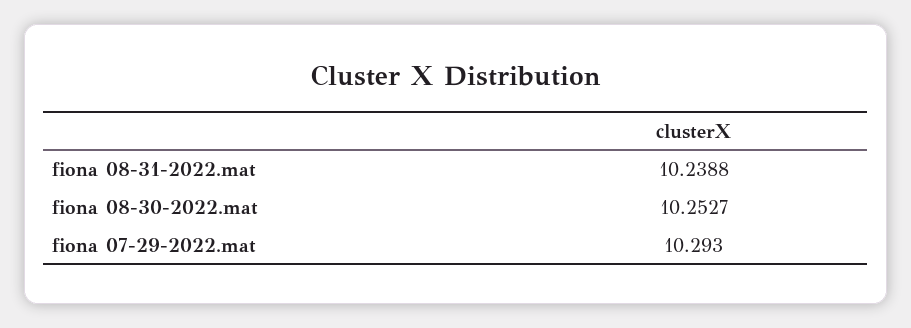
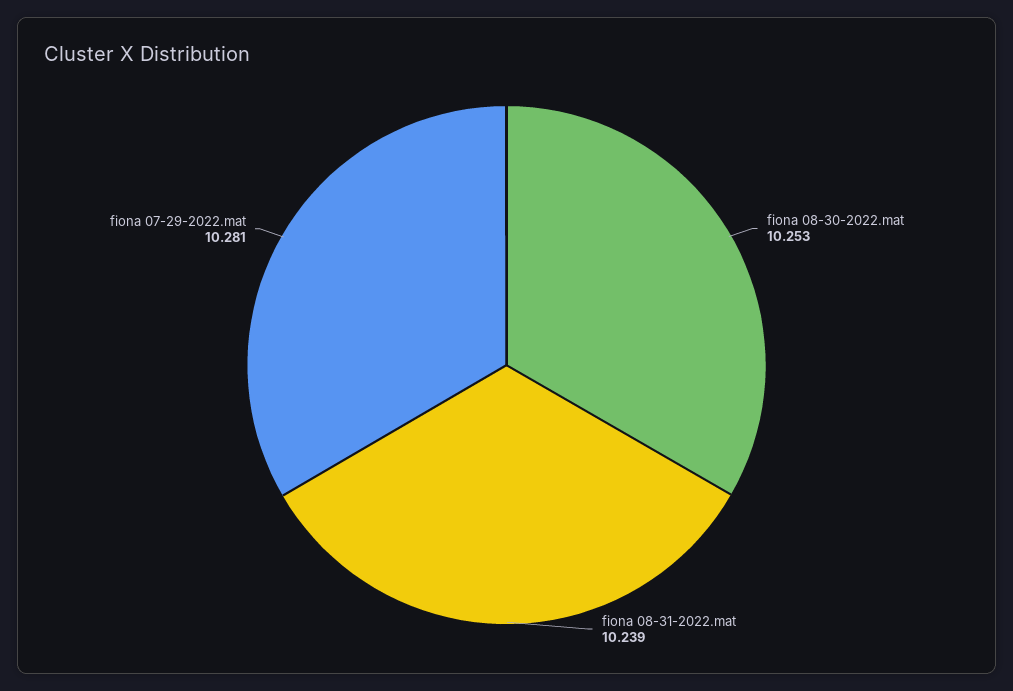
fiona 07-29-2022.mat: 10.293 -> 10.281

